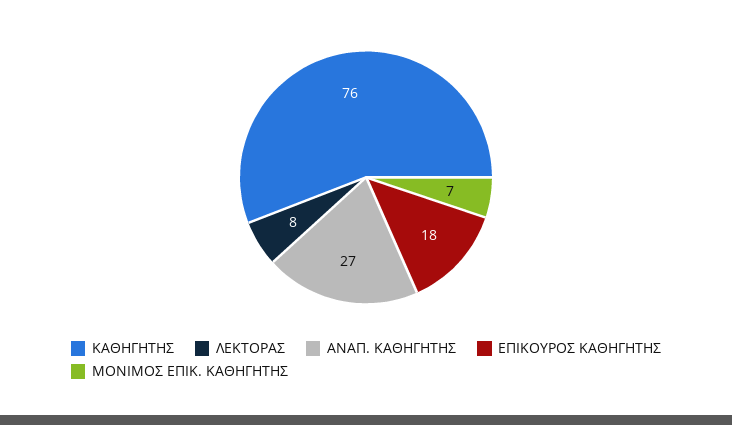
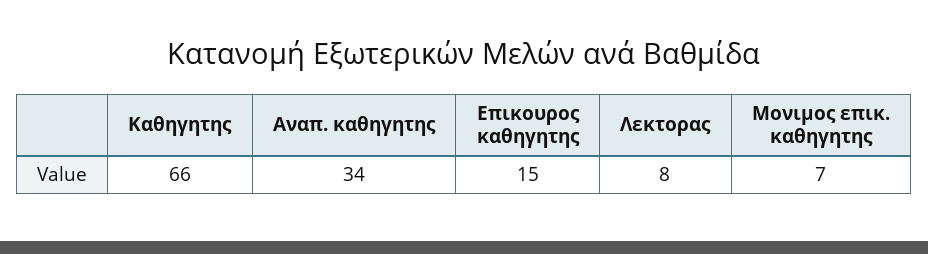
ΚΑΘΗΓΗΤΗΣ: 76 -> 66
ΑΝΑΠ. ΚΑΘΗΓΗΤΗΣ: 27 -> 34
ΕΠΙΚΟΥΡΟΣ ΚΑΘΗΓΗΤΗΣ: 18 -> 15

